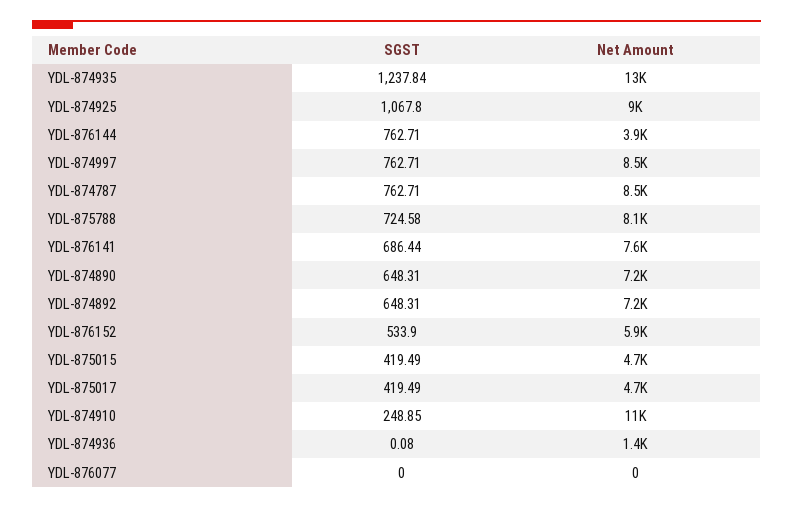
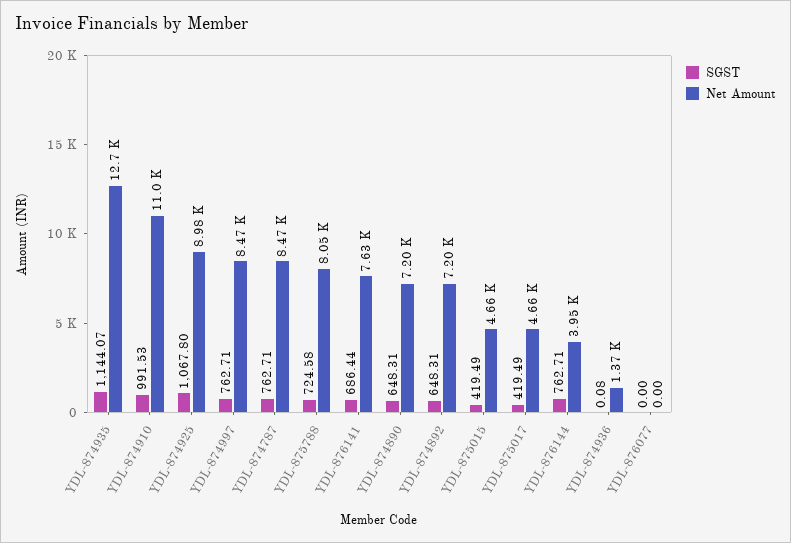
SGST, YDL-874935: 1237.84 -> 1144.07
SGST, YDL-876152: 533.9 -> none
Net Amount, YDL-876152: 5900 -> none
SGST, YDL-874910: 248.85 -> 991.53

